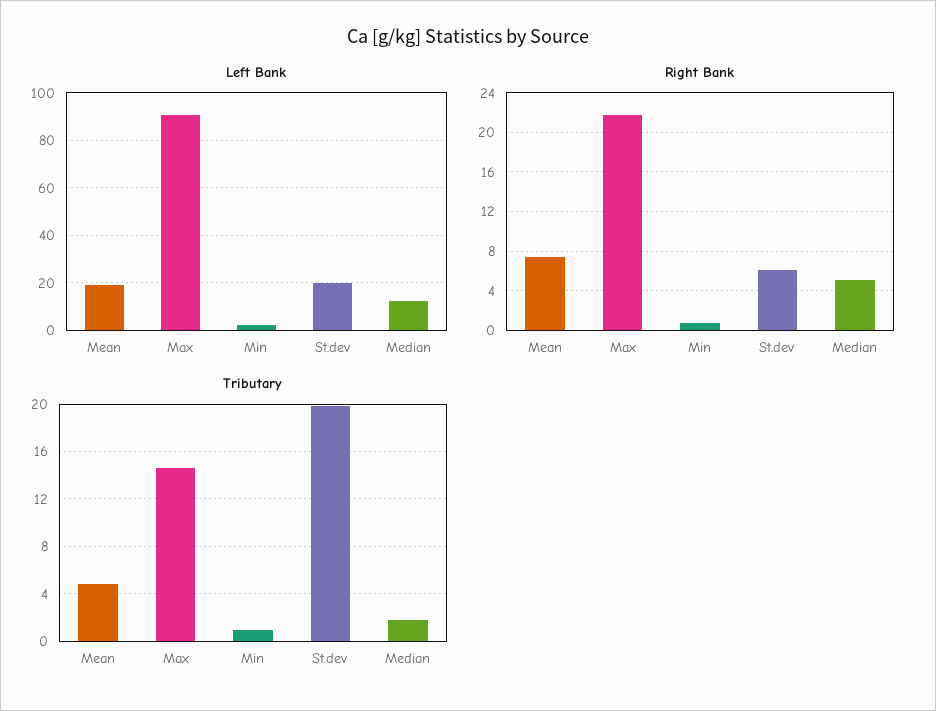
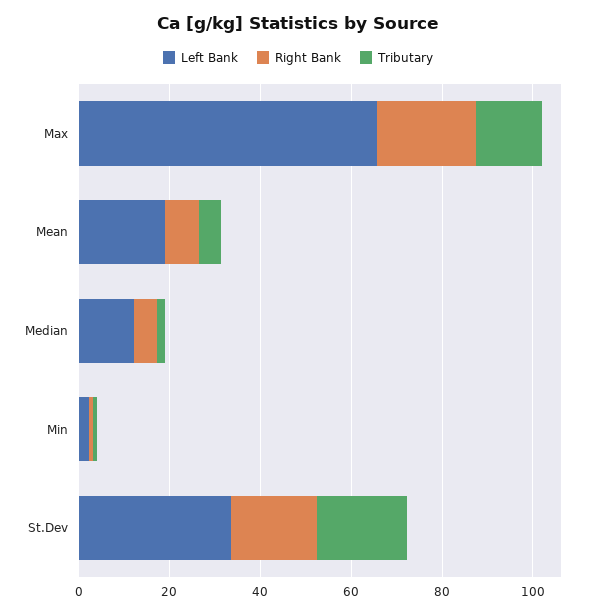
Left Bank, Max: 90 -> 65
Left Bank, St.dev: 20 -> 35
Right Bank, St.dev: 6 -> 20

